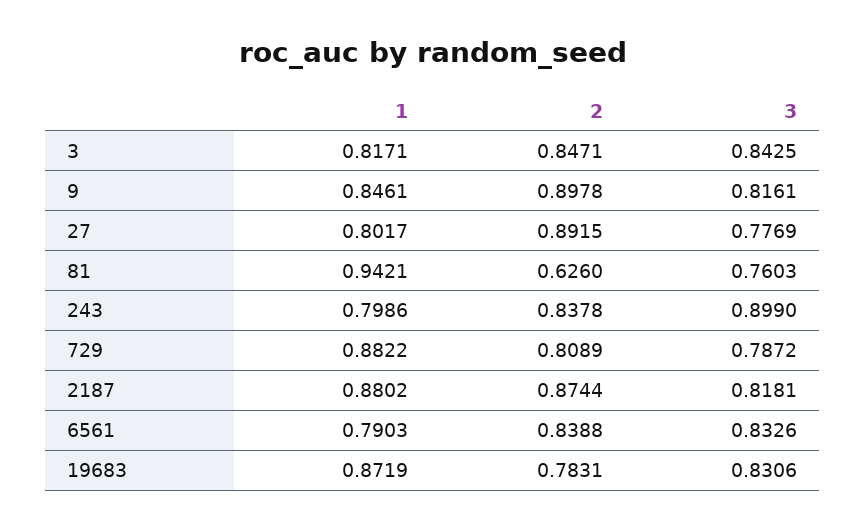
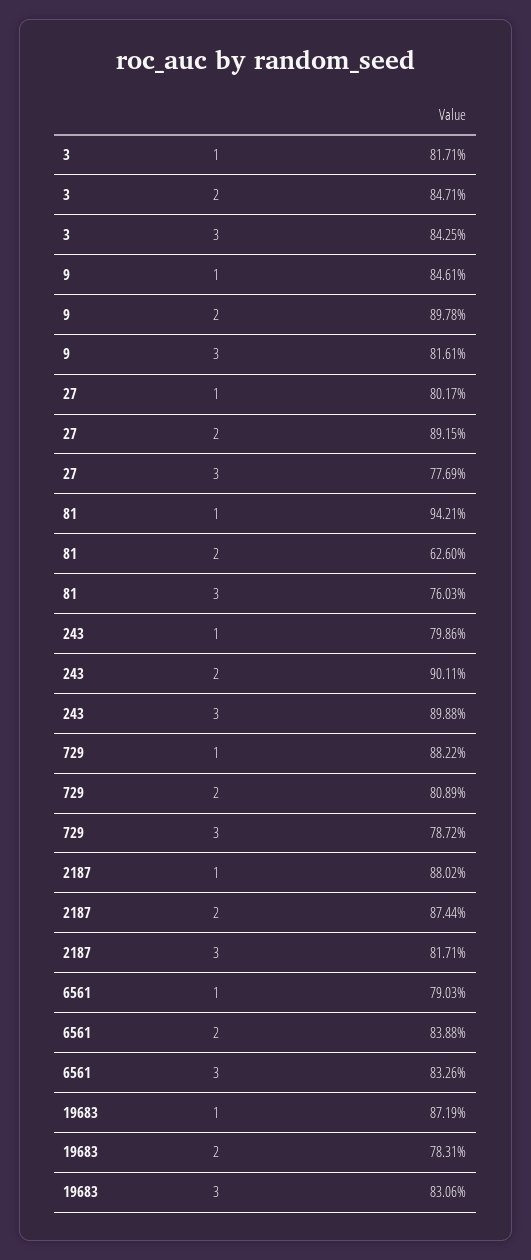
2, 243: 0.8378 -> 0.9011
3, 243: 0.899 -> 0.8988
3, 2187: 0.8181 -> 0.8171

